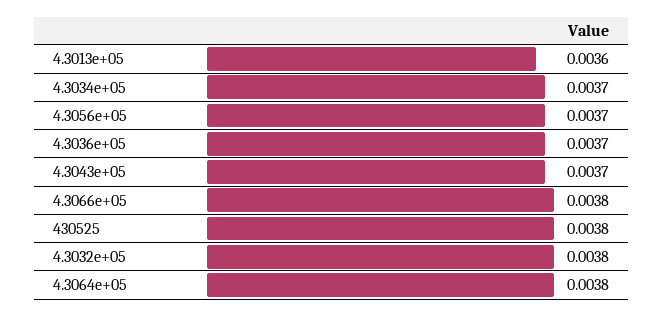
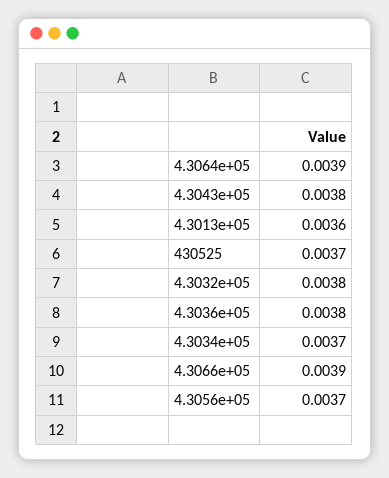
4.3036e+05: 0.0037 -> 0.0038
4.3043e+05: 0.0037 -> 0.0038
4.3066e+05: 0.0038 -> 0.0039
430525: 0.0038 -> 0.0037
4.3064e+05: 0.0038 -> 0.0039

